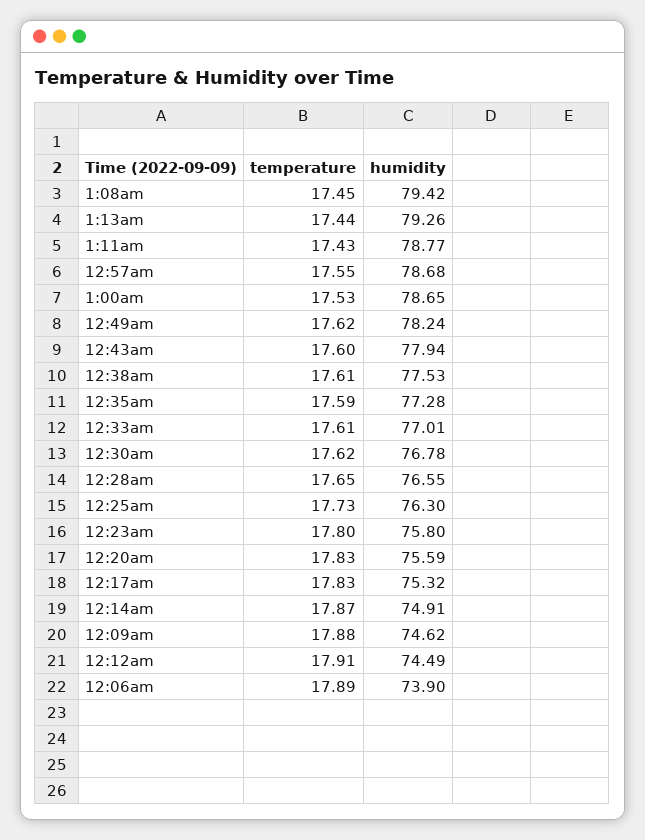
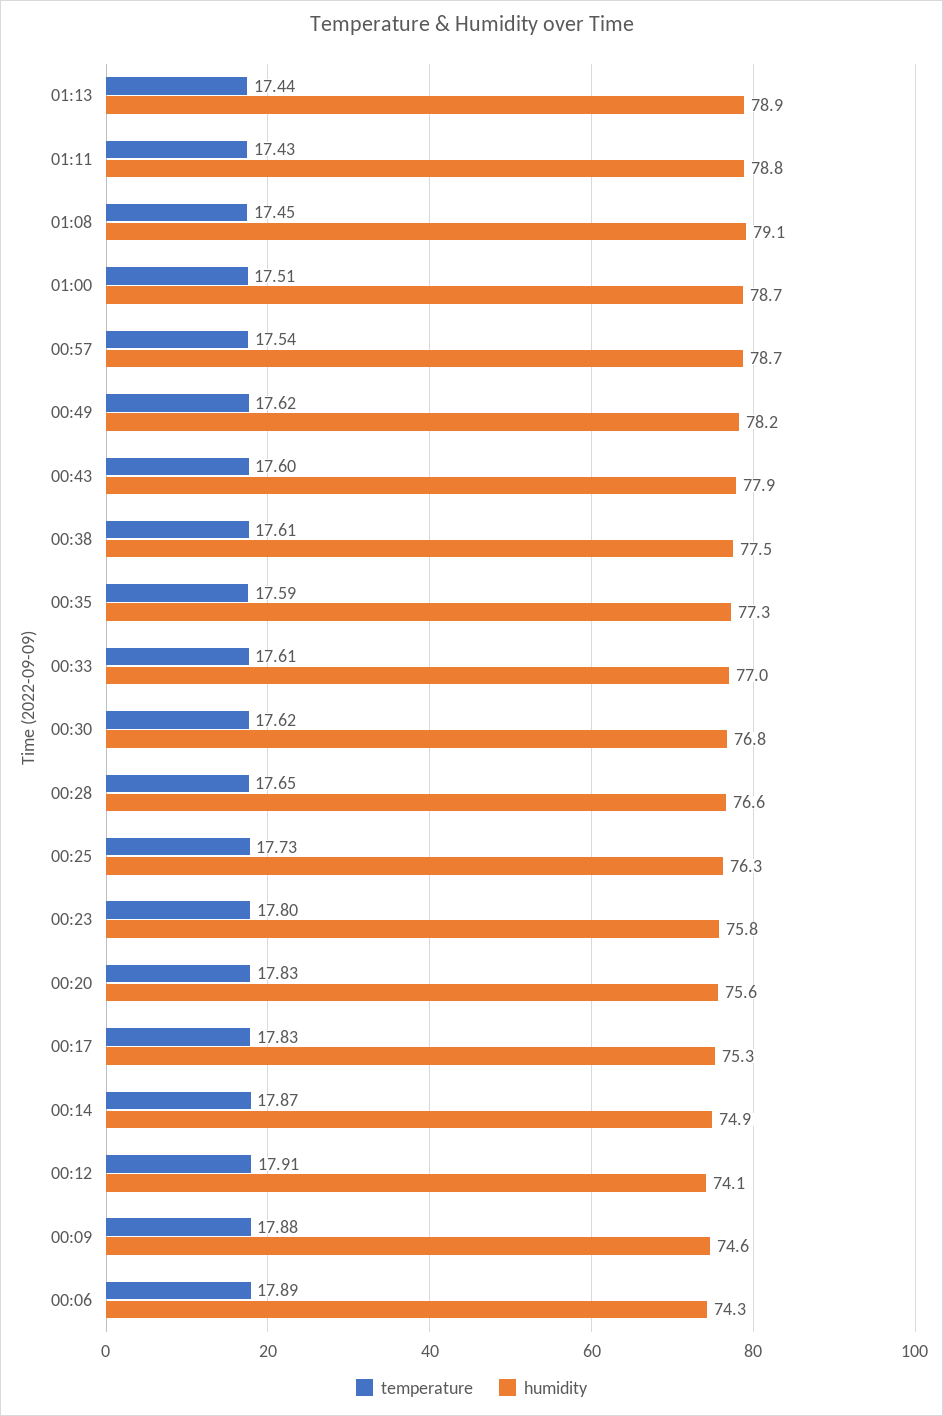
humidity, 1:08am: 79.42 -> 79.1
humidity, 1:13am: 79.26 -> 78.9
temperature, 12:57am: 17.55 -> 17.54
temperature, 1:00am: 17.53 -> 17.51
humidity, 12:12am: 74.49 -> 74.1
humidity, 12:06am: 73.9 -> 74.3

